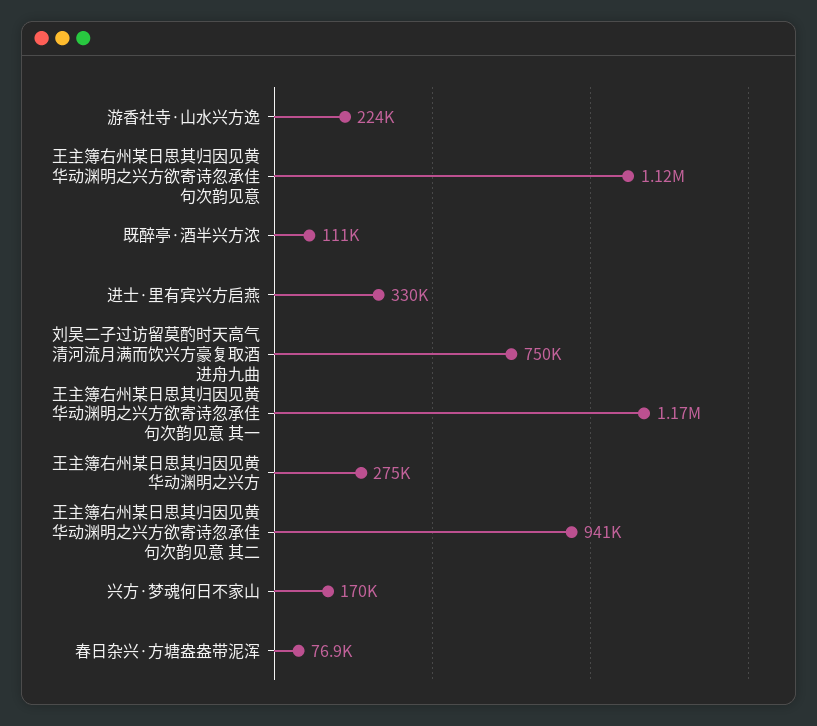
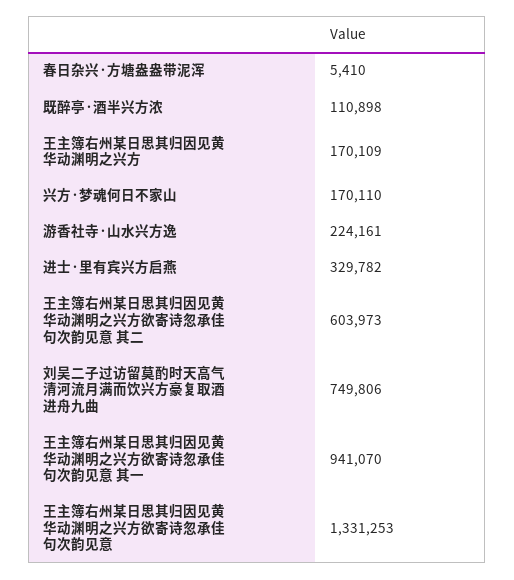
王主簿右州某日思其归因见黄华动渊明之兴方欲寄诗忽承佳句次韵见意: 1120000 -> 1331253
王主簿右州某日思其归因见黄华动渊明之兴方欲寄诗忽承佳句次韵见意 其一: 1170000 -> 941070
王主簿右州某日思其归因见黄华动渊明之兴方: 275000 -> 170109
王主簿右州某日思其归因见黄华动渊明之兴方欲寄诗忽承佳句次韵见意 其二: 941000 -> 603973
春日杂兴·方塘盎盎带泥浑: 76900 -> 5410

